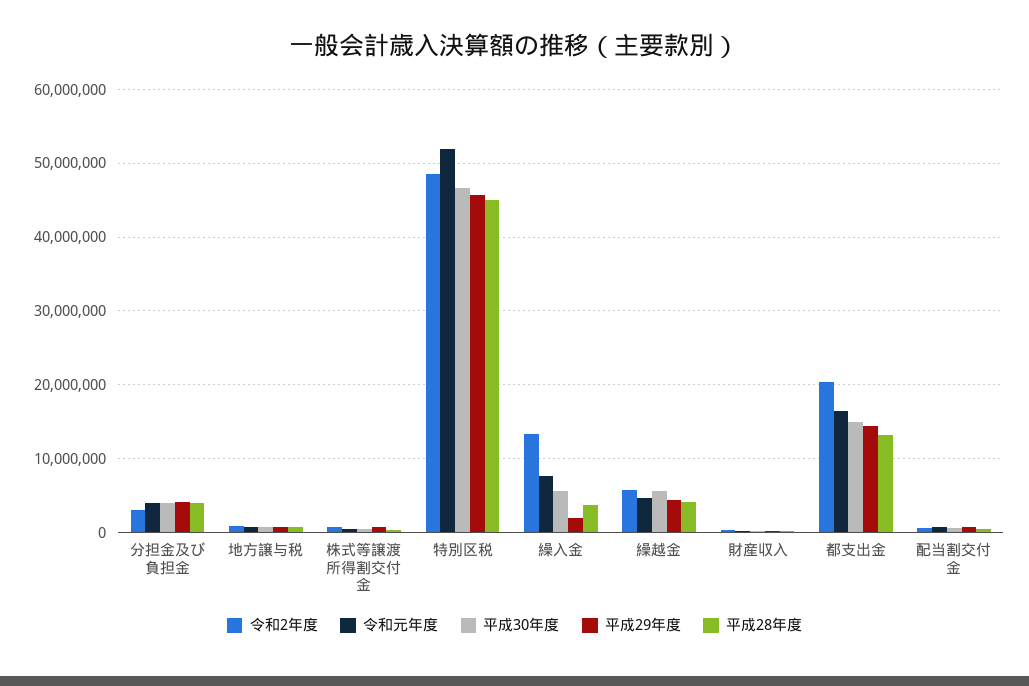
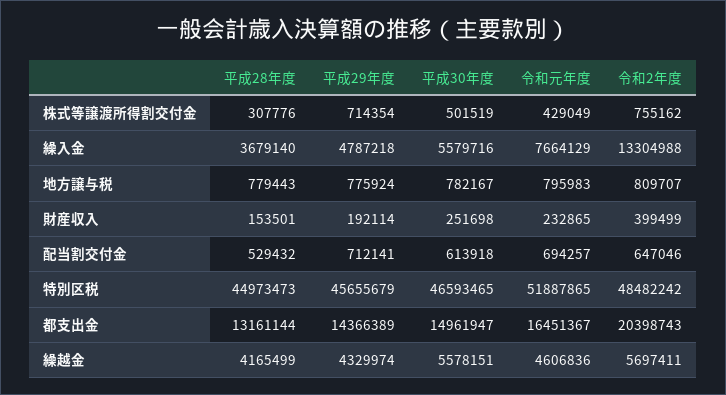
令和2年度, 分担金及び負担金: 3000000 -> none
令和元年度, 分担金及び負担金: 4000000 -> none
平成30年度, 分担金及び負担金: 4000000 -> none
平成29年度, 分担金及び負担金: 4000000 -> none
平成28年度, 分担金及び負担金: 4000000 -> none
平成29年度, 繰入金: 2000000 -> 4787218

